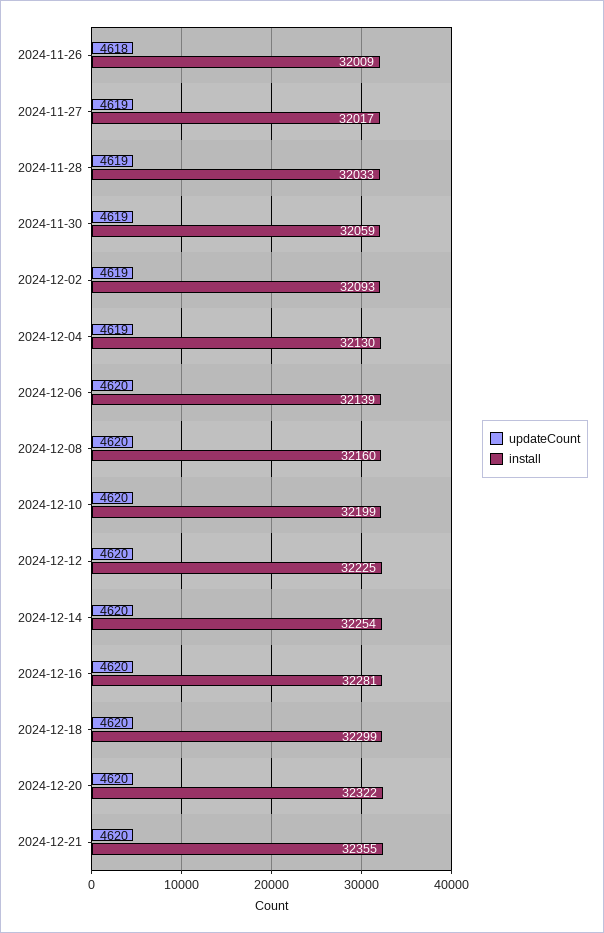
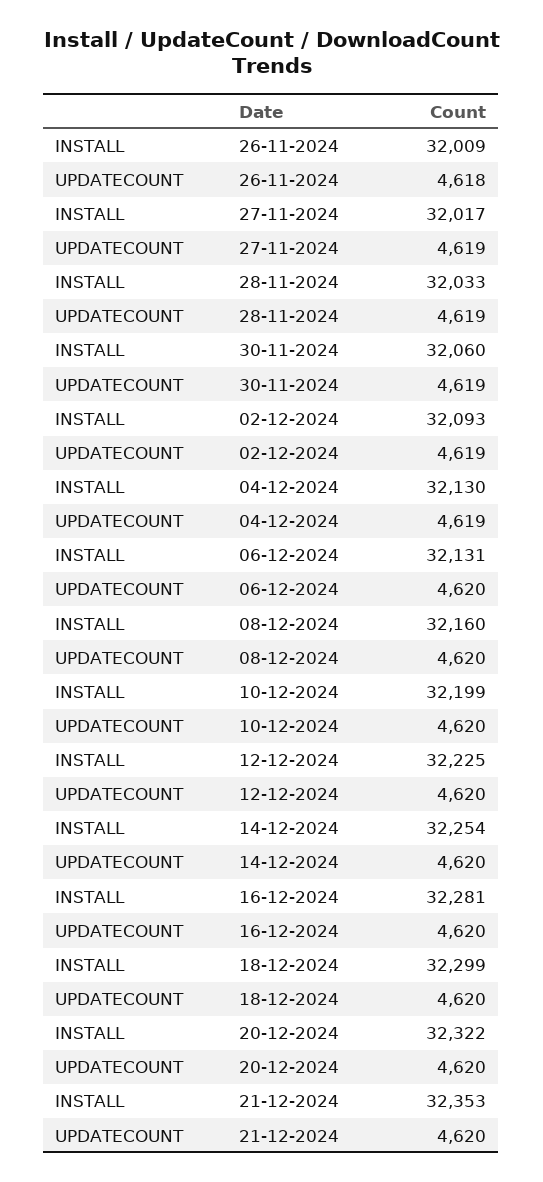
install, 2024-11-30: 32059 -> 32060
install, 2024-12-06: 32139 -> 32131
install, 2024-12-21: 32355 -> 32353

